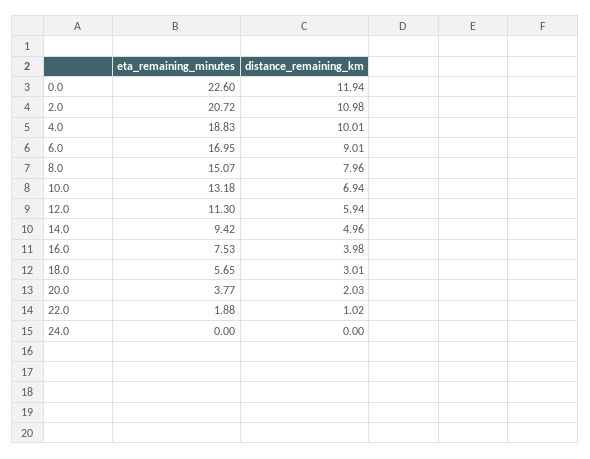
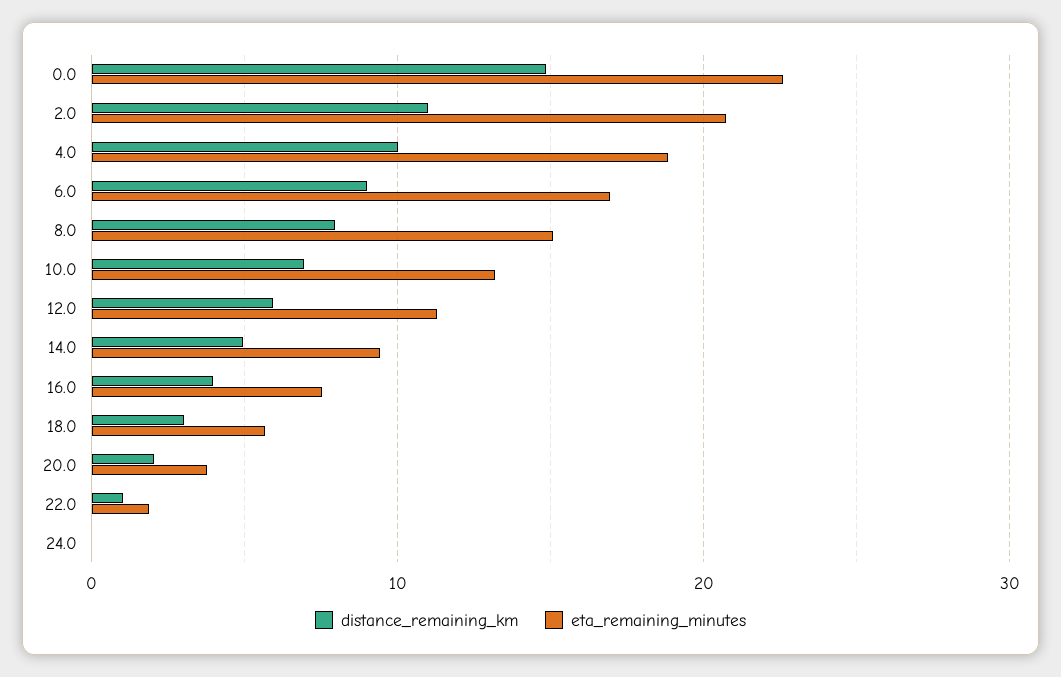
distance_remaining_km, 0.0: 11.94 -> 15

